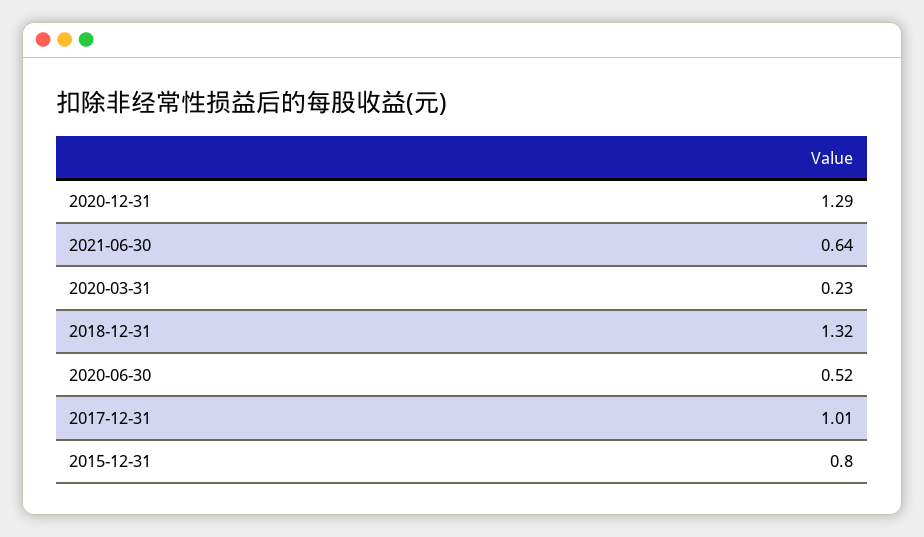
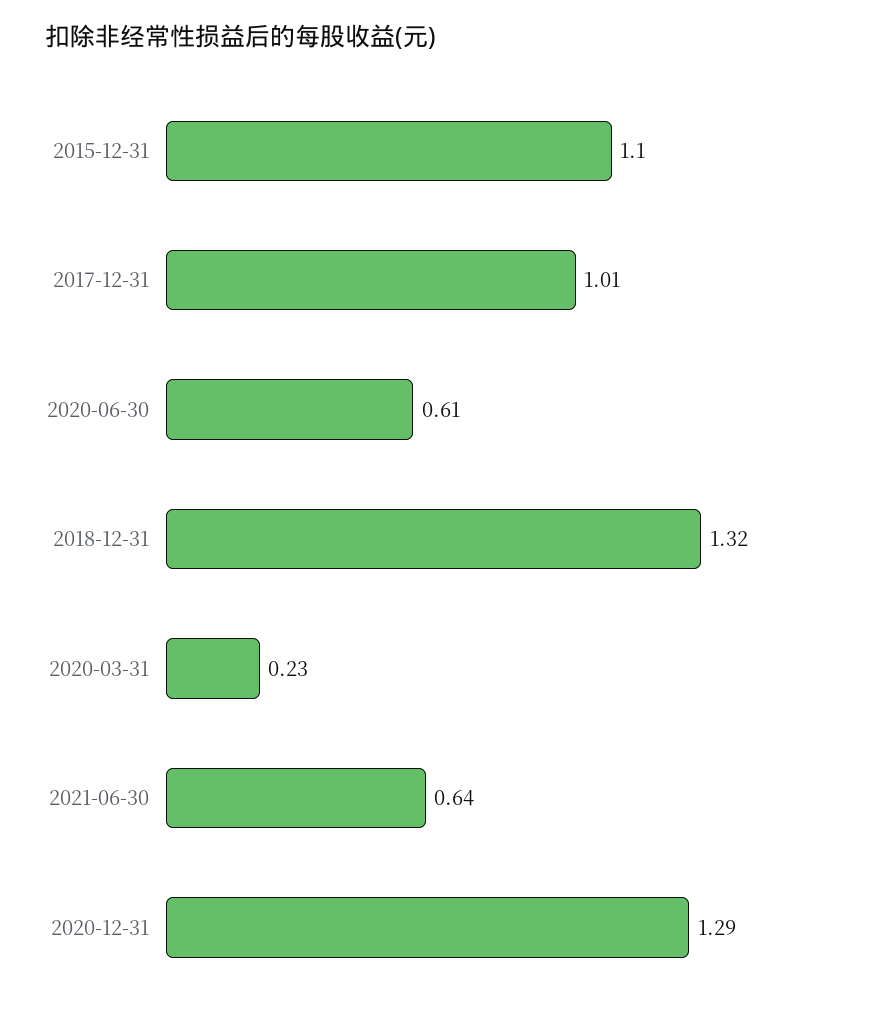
2020-06-30: 0.52 -> 0.61
2015-12-31: 0.8 -> 1.1

